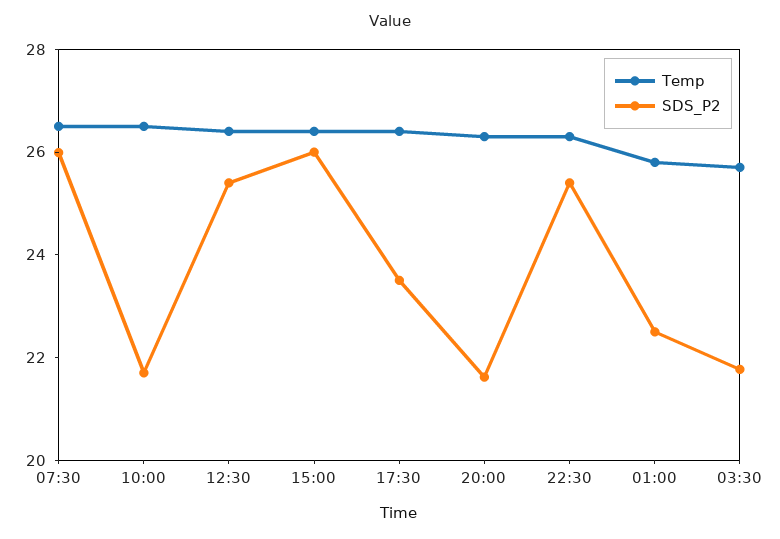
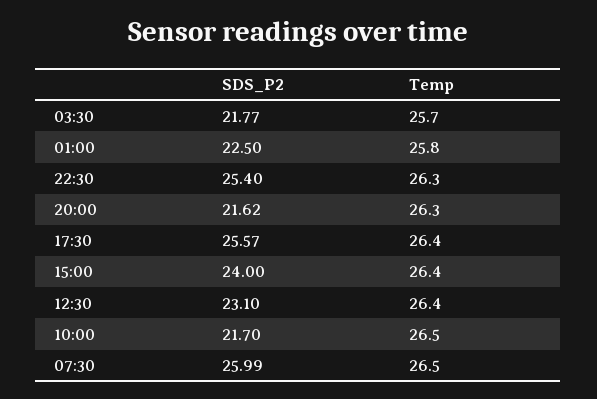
SDS_P2, 12:30: 25.5 -> 23.1
SDS_P2, 15:00: 26 -> 24
SDS_P2, 17:30: 23.5 -> 25.57

